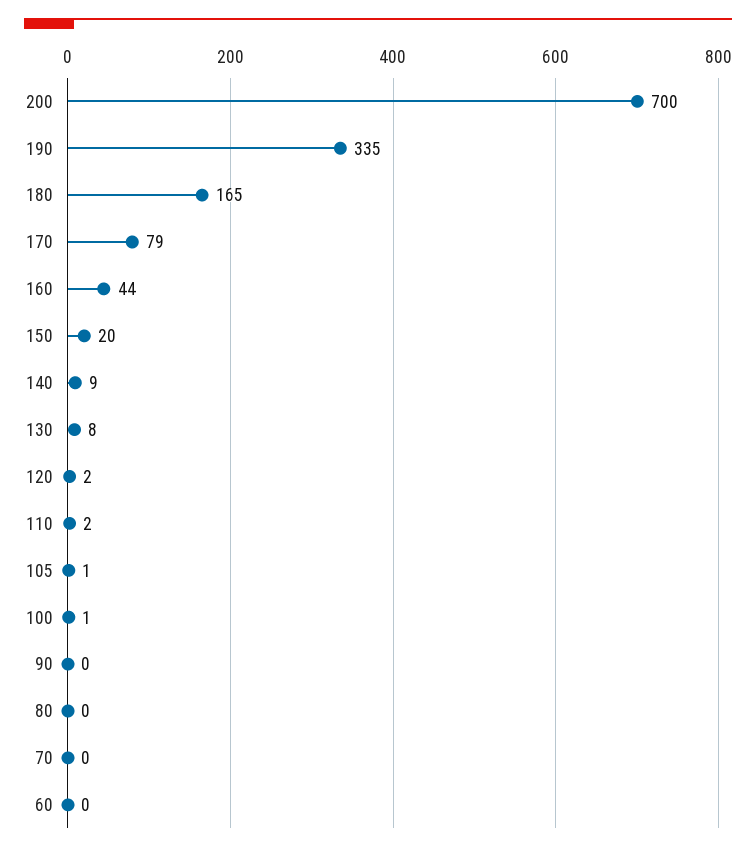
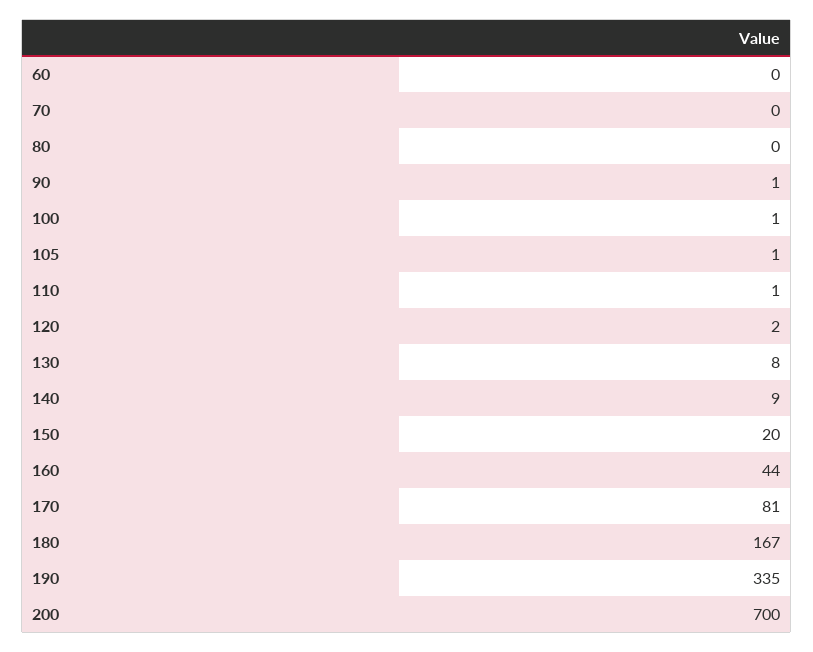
180: 165 -> 167
170: 79 -> 81
110: 2 -> 1
90: 0 -> 1

